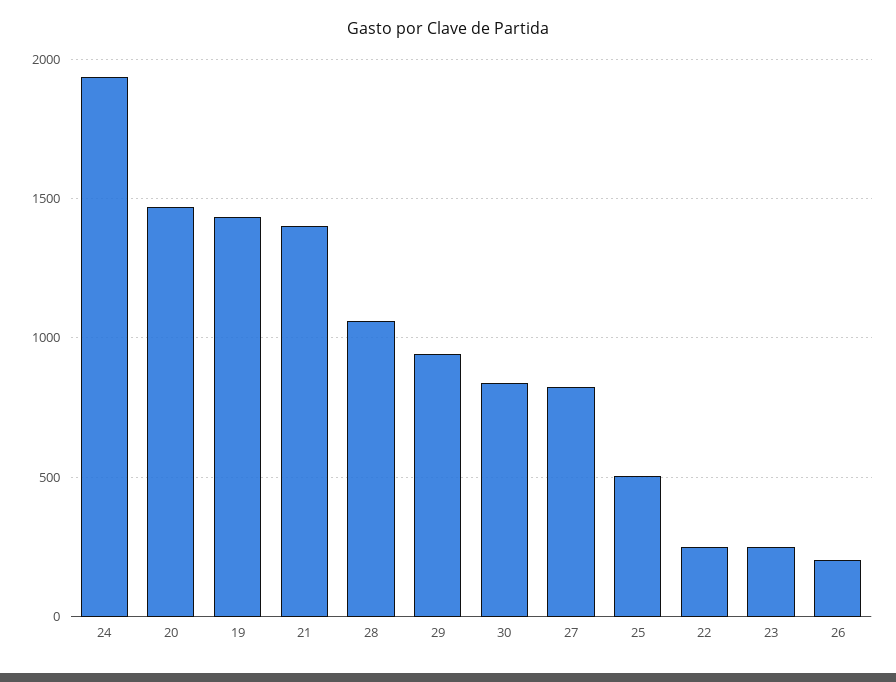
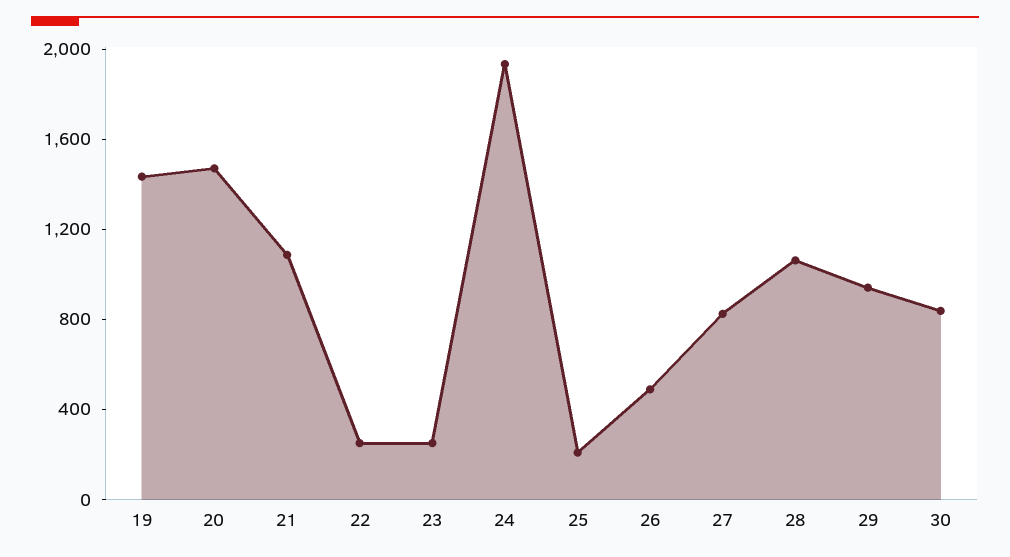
21: 1400 -> 1100
25: 500 -> 200
26: 200 -> 500

